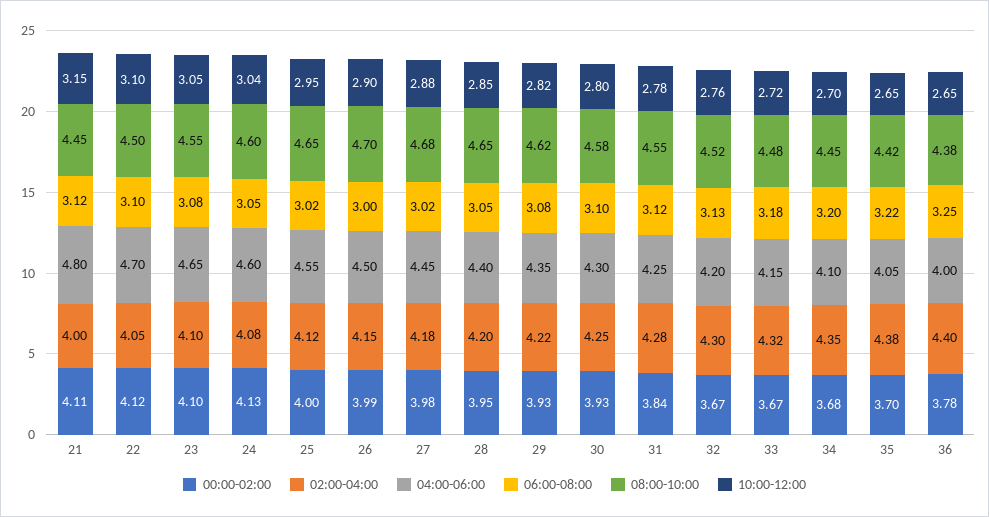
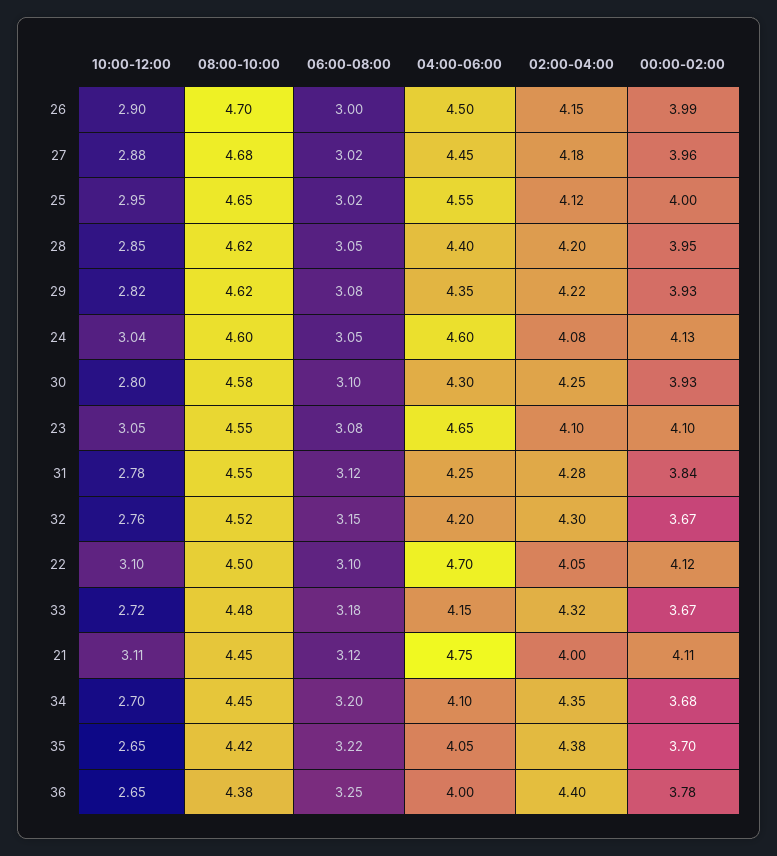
04:00-06:00, 21: 4.8 -> 4.75
10:00-12:00, 21: 3.15 -> 3.11
00:00-02:00, 27: 3.98 -> 3.96
08:00-10:00, 28: 4.65 -> 4.62
06:00-08:00, 32: 3.13 -> 3.15

